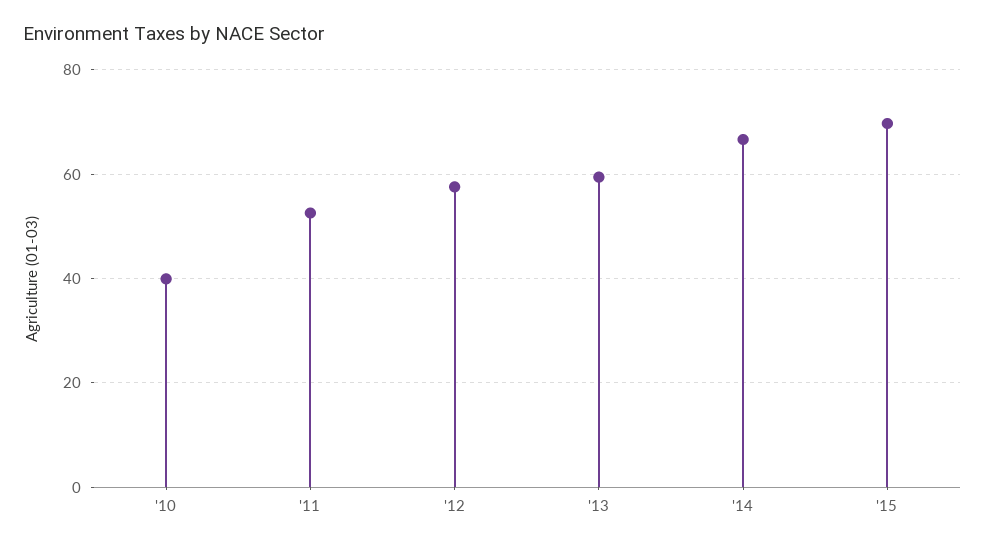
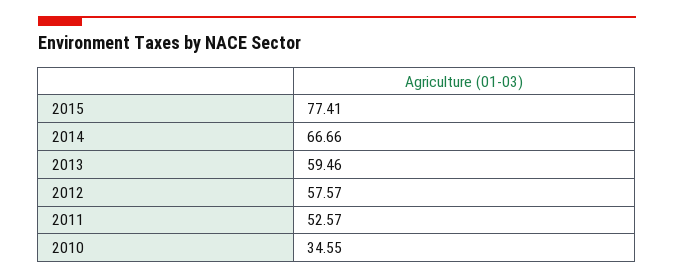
'10: 40 -> 34.55
'15: 70 -> 77.41

